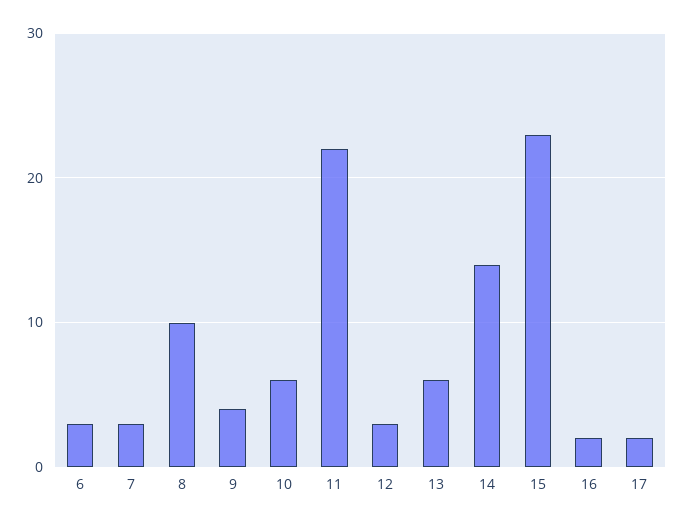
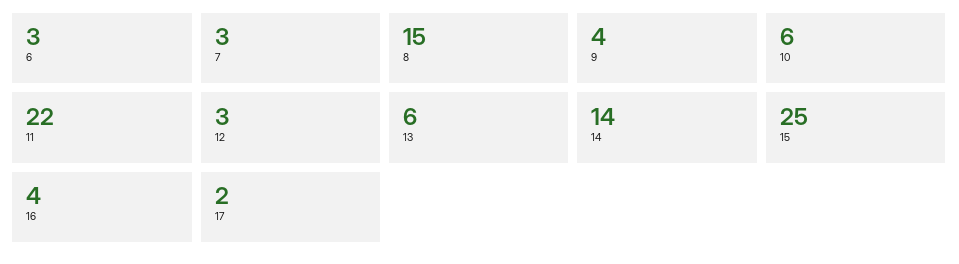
8: 10 -> 15
15: 23 -> 25
16: 2 -> 4

